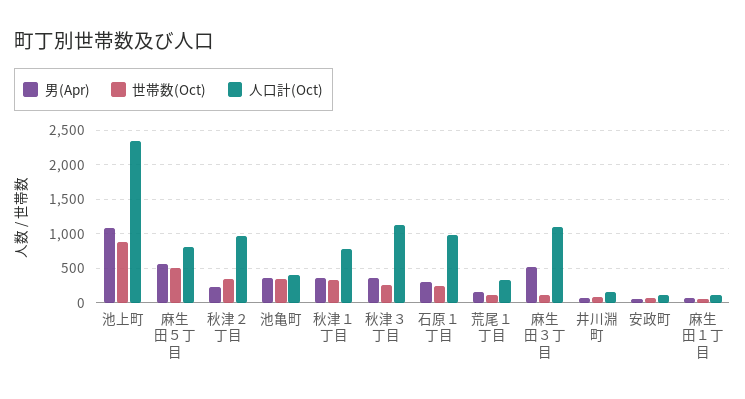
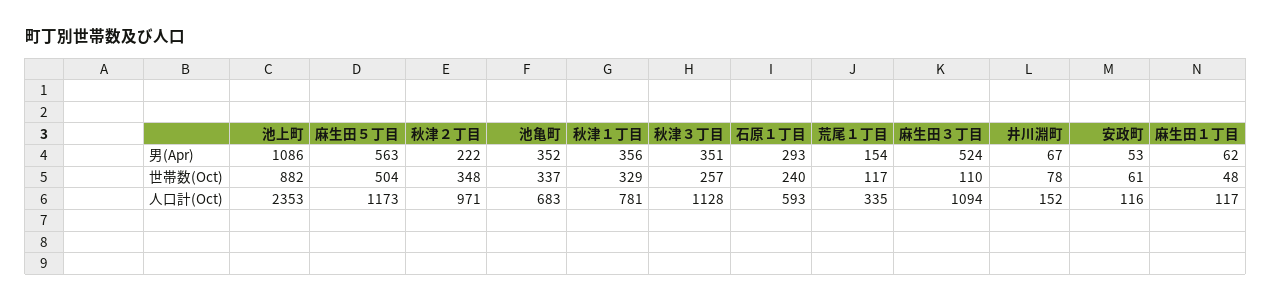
人口計(Oct), 麻生田５丁目: 800 -> 1173
人口計(Oct), 池亀町: 400 -> 683
人口計(Oct), 石原１丁目: 1000 -> 593

